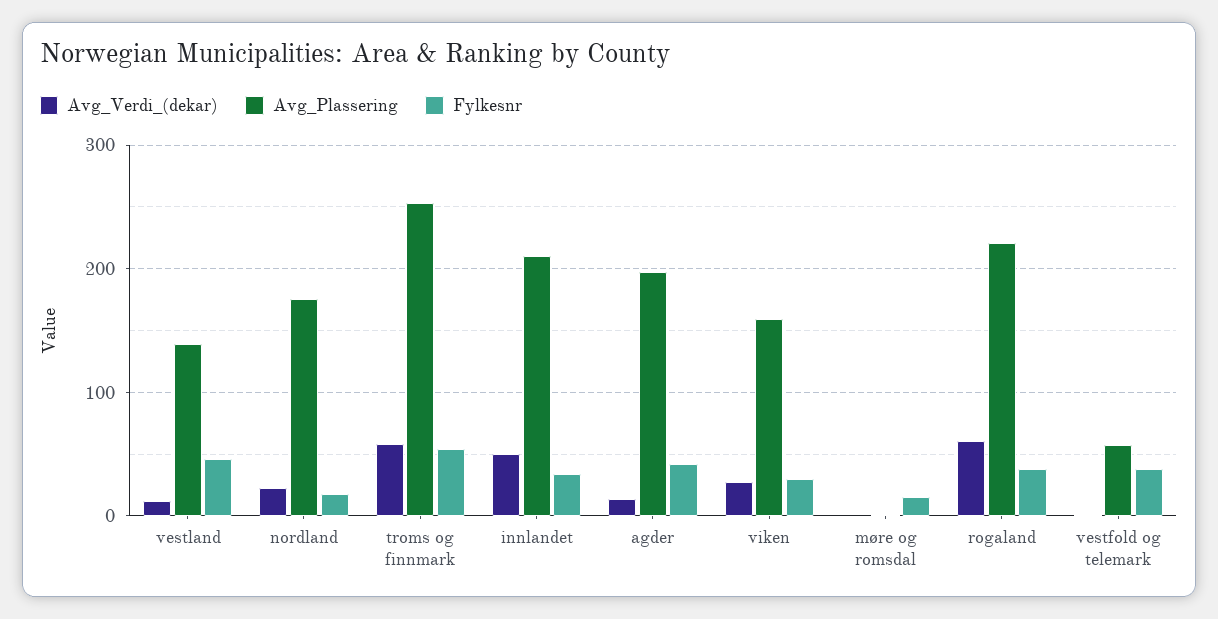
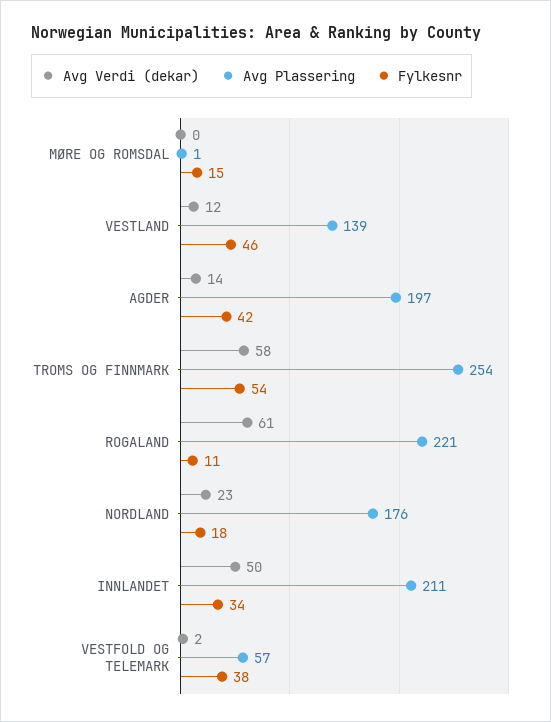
Avg_Verdi_(dekar), viken: 30 -> none
Avg_Plassering, viken: 160 -> none
Fylkesnr, viken: 30 -> none
Fylkesnr, rogaland: 40 -> 11

